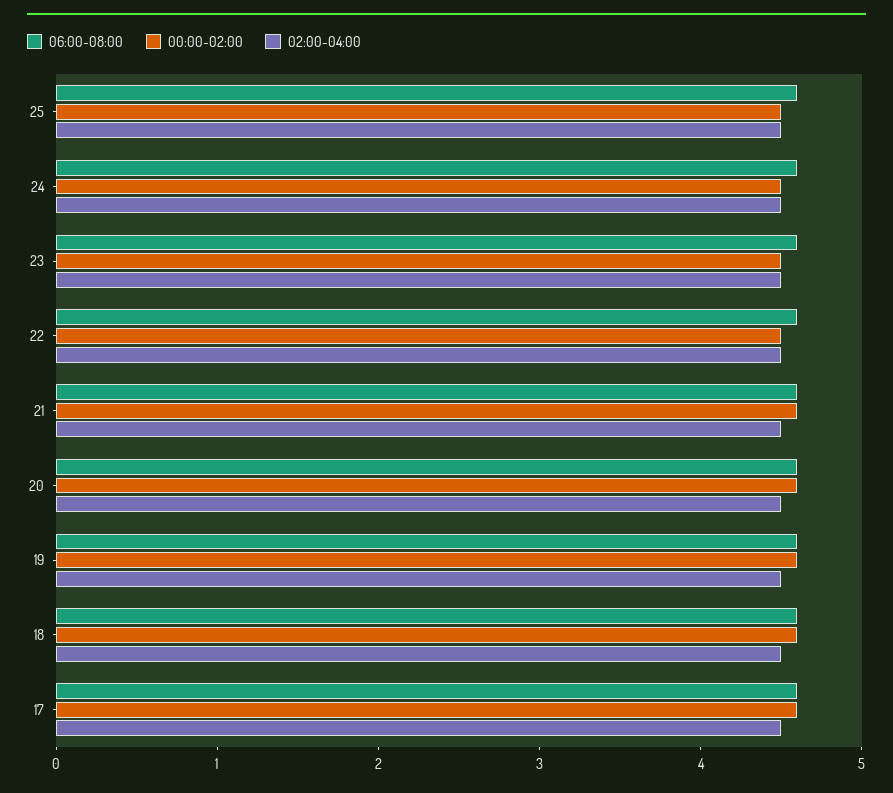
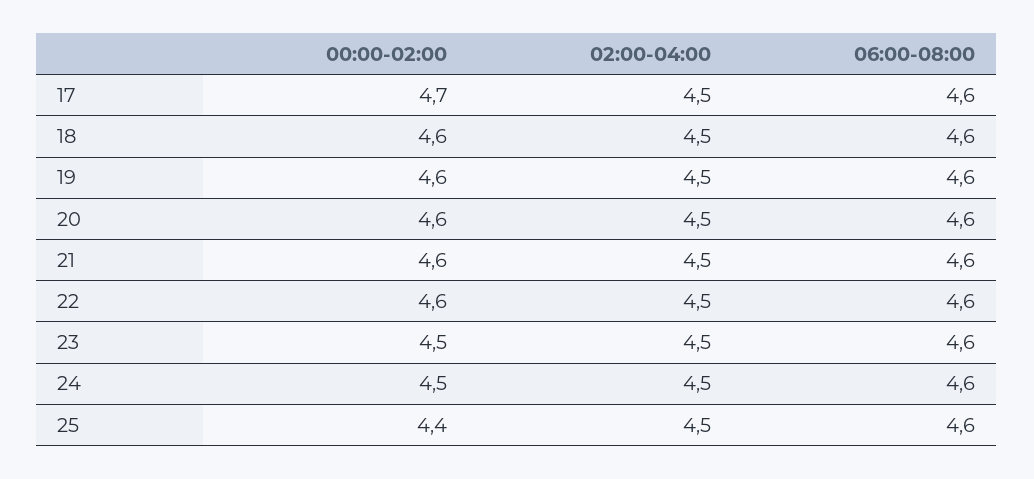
00:00-02:00, 25: 4.5 -> 4.4
00:00-02:00, 22: 4.5 -> 4.6
00:00-02:00, 17: 4.6 -> 4.7

